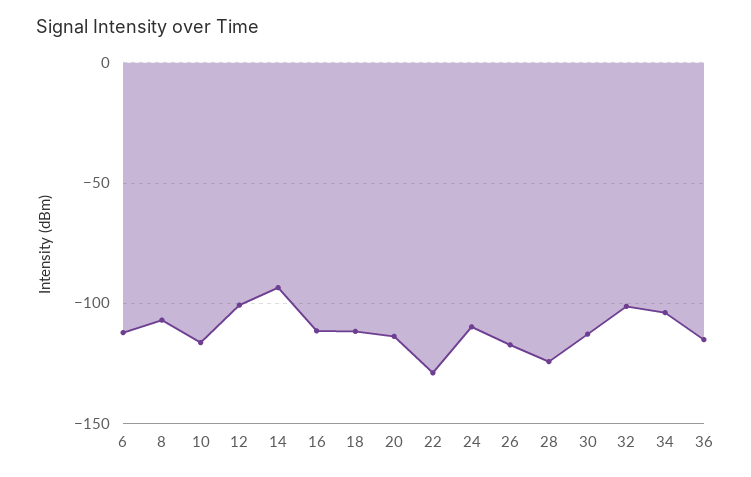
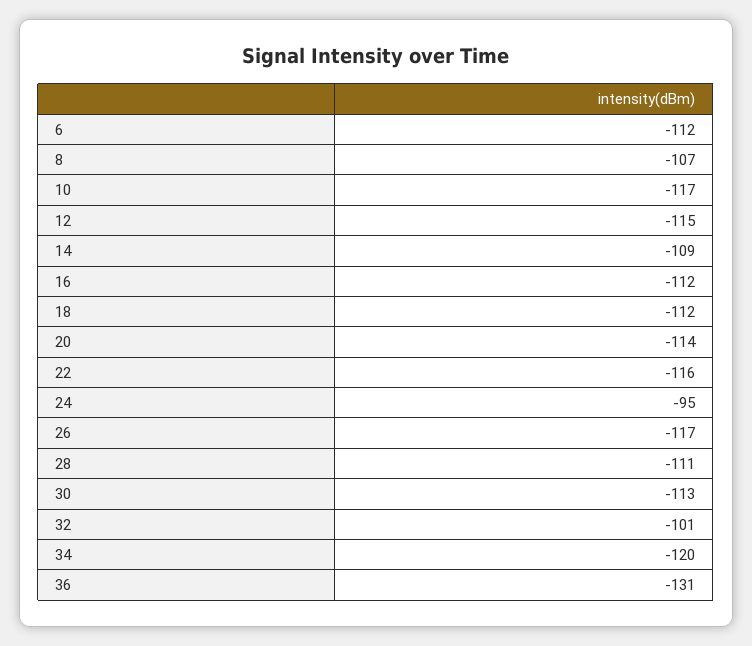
12: -100 -> -115
14: -95 -> -109
22: -130 -> -116
24: -110 -> -95
28: -125 -> -111
34: -105 -> -120
36: -115 -> -131

